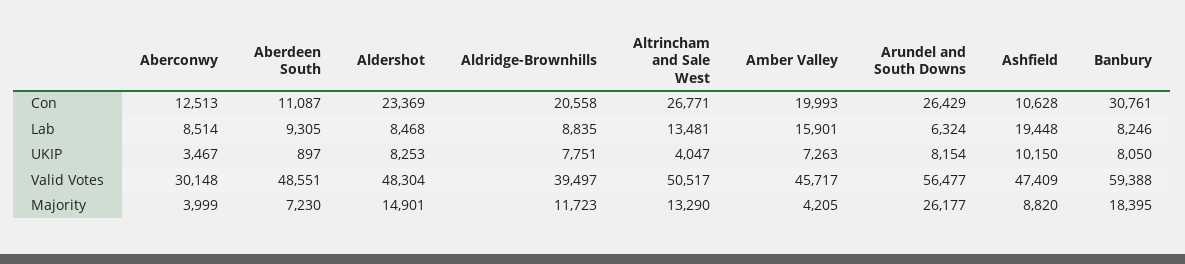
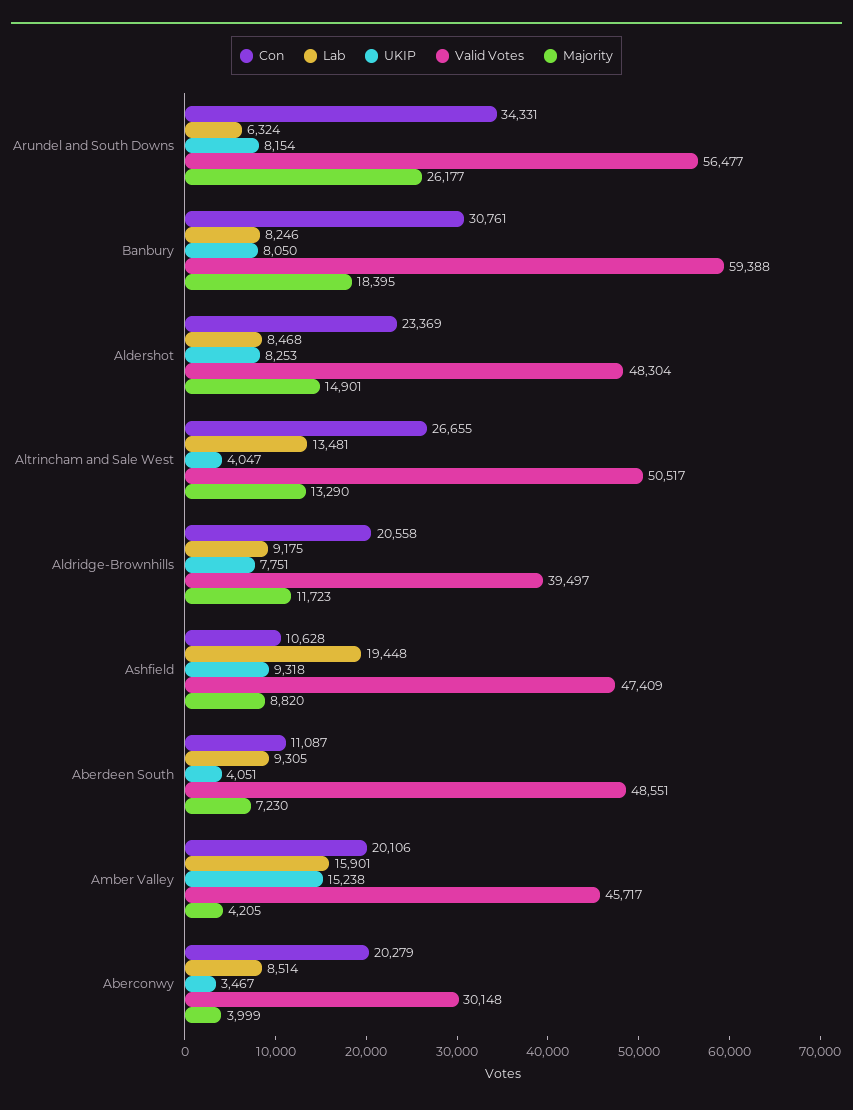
Con, Aberconwy: 12513 -> 20279
Con, Altrincham and Sale West: 26771 -> 26655
Con, Amber Valley: 19993 -> 20106
Con, Arundel and South Downs: 26429 -> 34331
Lab, Aldridge-Brownhills: 8835 -> 9175
UKIP, Aberdeen South: 897 -> 4051
UKIP, Amber Valley: 7263 -> 15238
UKIP, Ashfield: 10150 -> 9318

